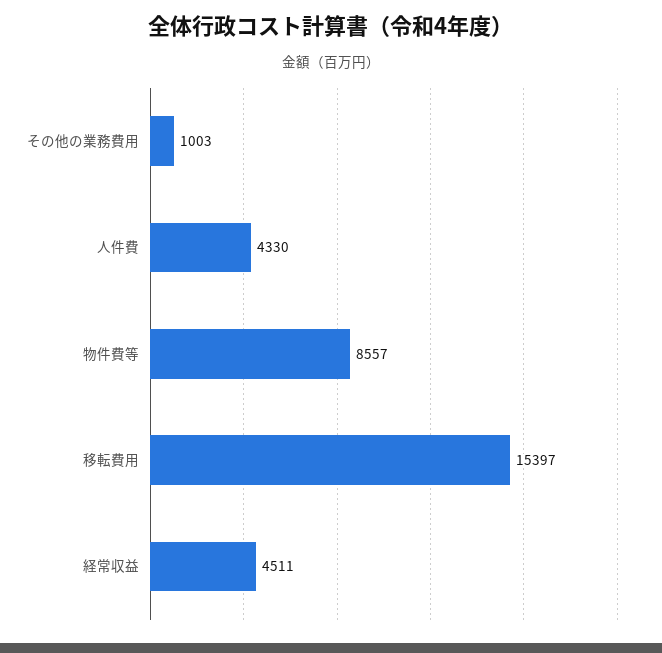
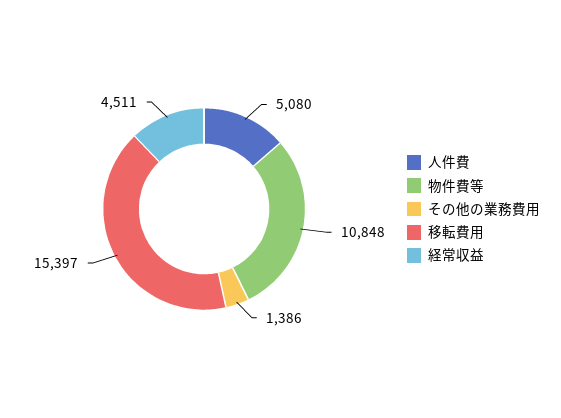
その他の業務費用: 1003 -> 1386
人件費: 4330 -> 5080
物件費等: 8557 -> 10848

